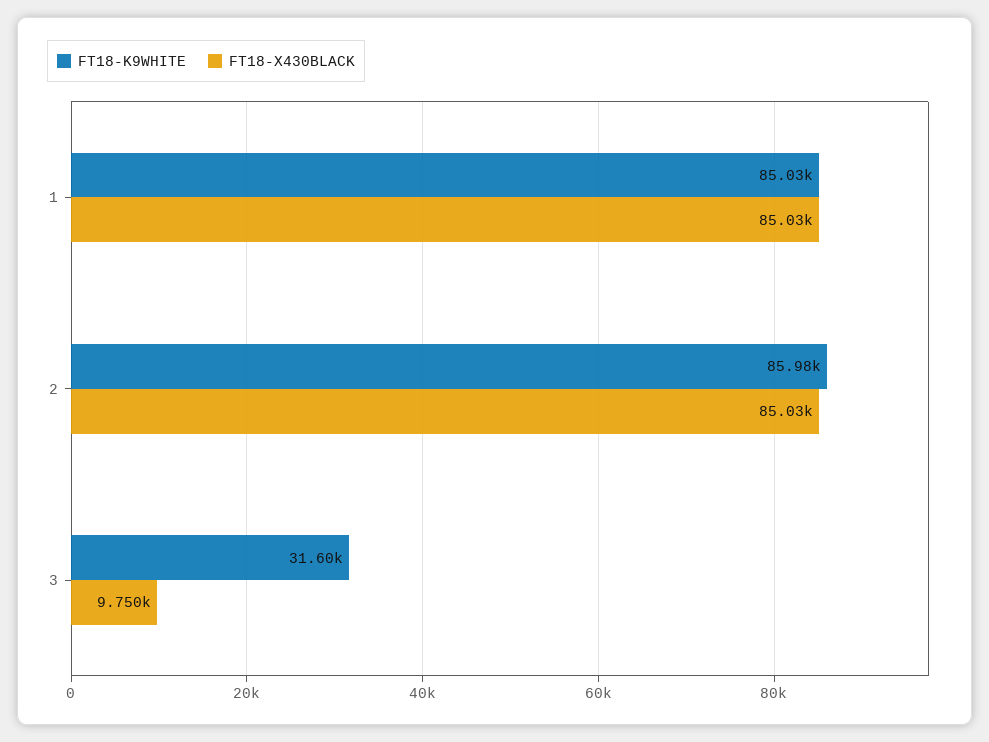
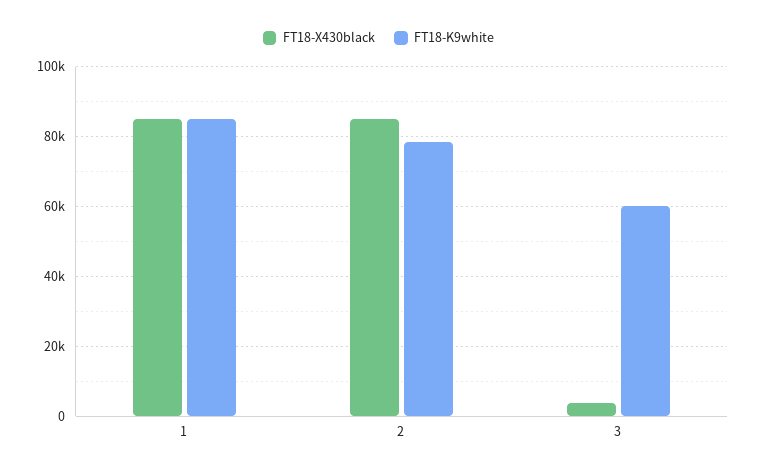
FT18-K9WHITE, 2: 85980 -> 78000
FT18-K9WHITE, 3: 31600 -> 60000
FT18-X430BLACK, 3: 9750 -> 4000

